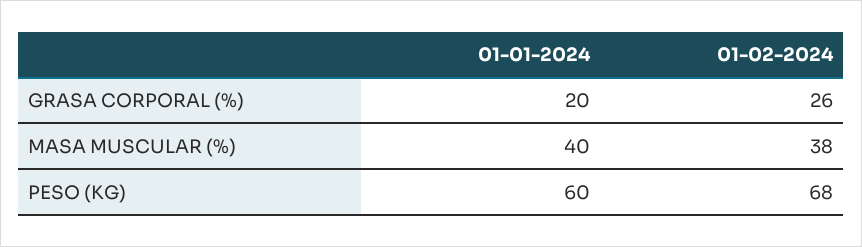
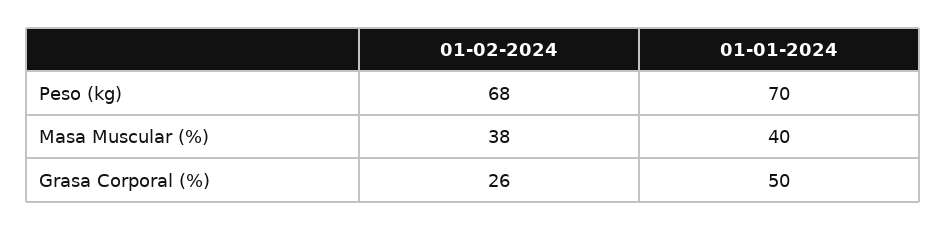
01-01-2024, GRASA CORPORAL (%): 20 -> 50
01-01-2024, PESO (KG): 60 -> 70

